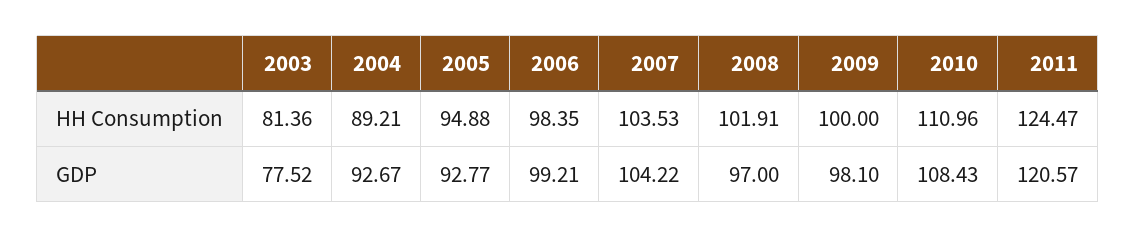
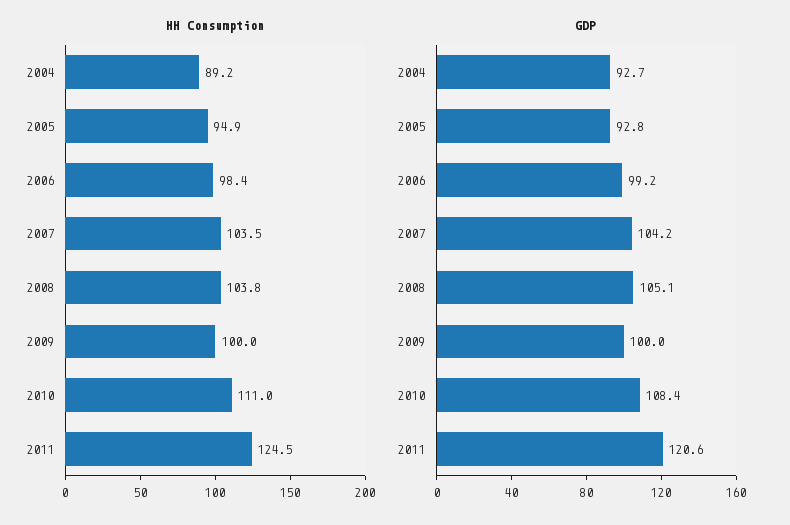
HH Consumption, 2003: 81.36 -> none
HH Consumption, 2008: 101.91 -> 103.8
GDP, 2003: 77.52 -> none
GDP, 2008: 97 -> 105.1
GDP, 2009: 98.1 -> 100

